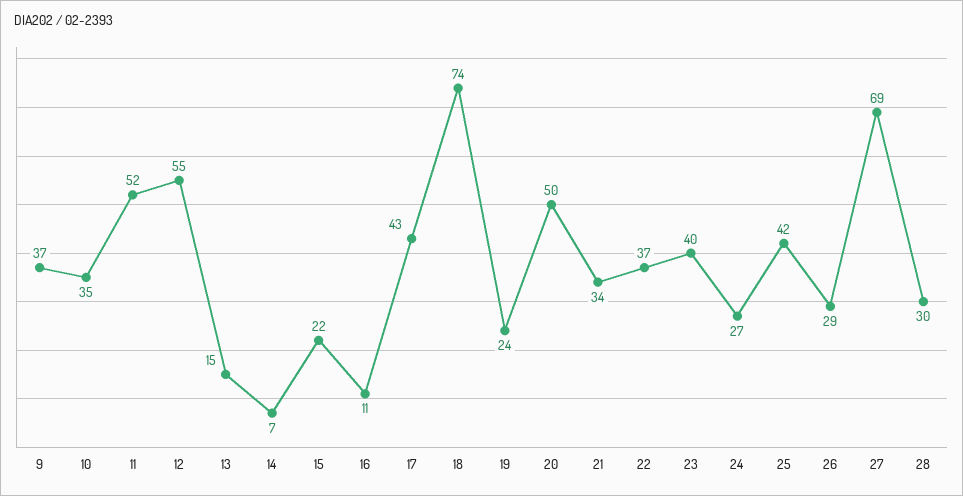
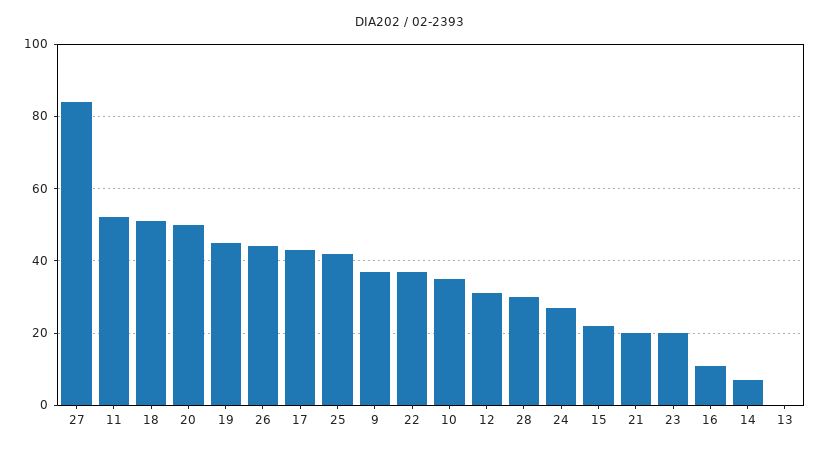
12: 55 -> 30
13: 15 -> 0
18: 74 -> 50
19: 24 -> 45
21: 34 -> 20
23: 40 -> 20
26: 29 -> 45
27: 69 -> 85

